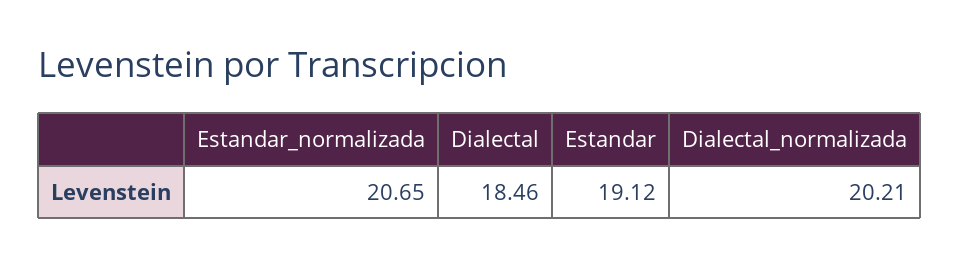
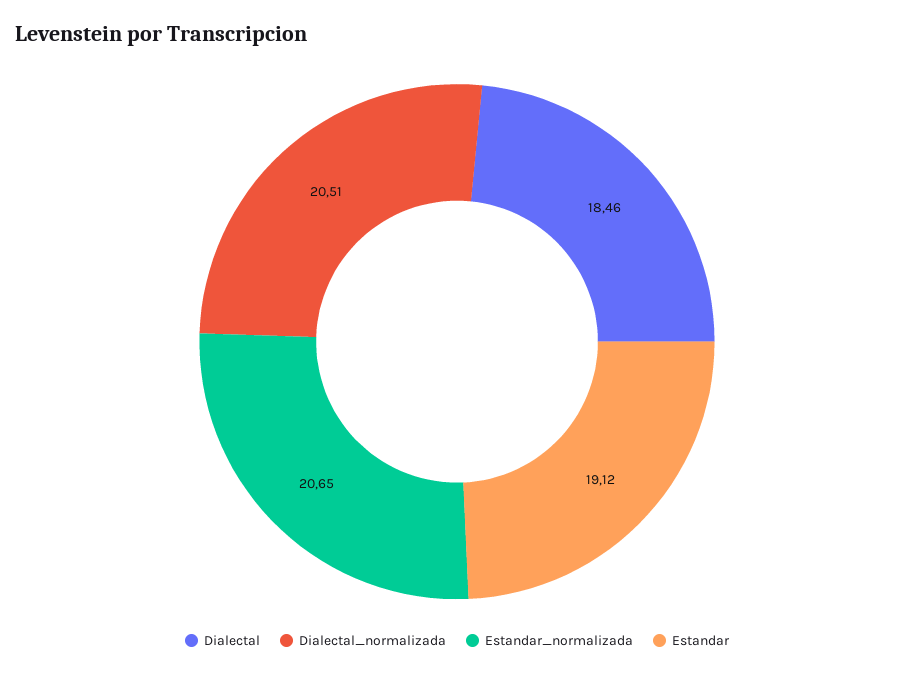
Dialectal_normalizada: 20.21 -> 20.51

